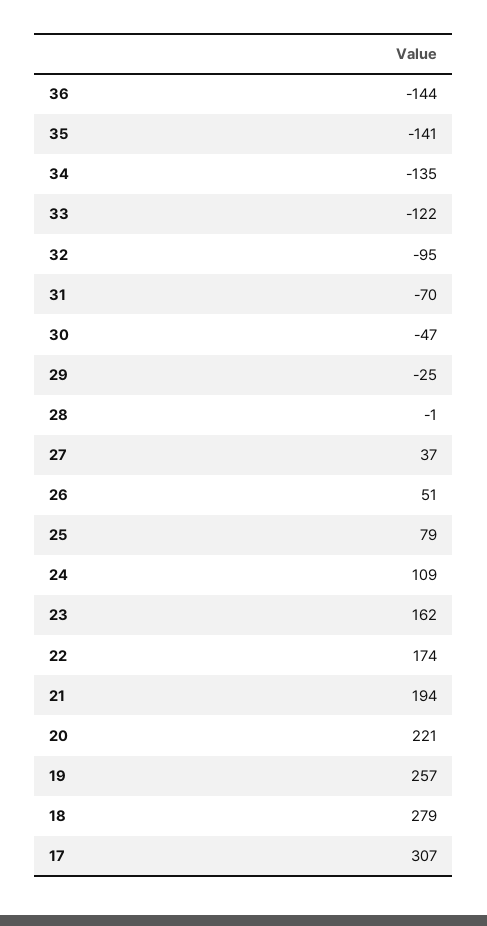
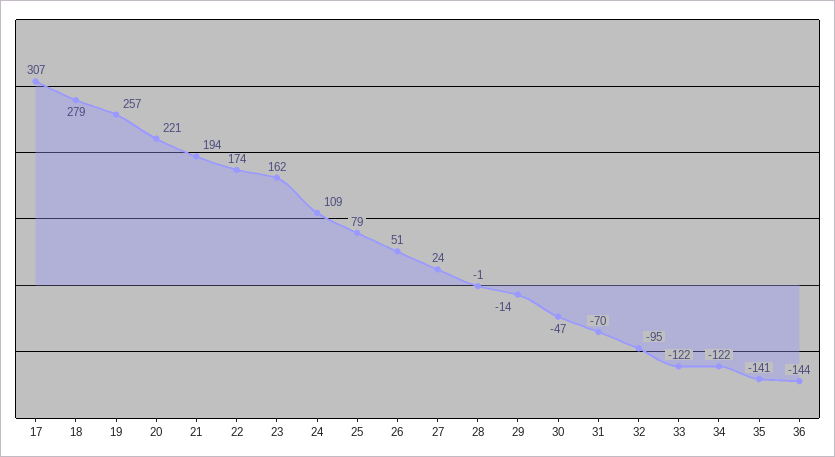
34: -135 -> -122
29: -25 -> -14
27: 37 -> 24

